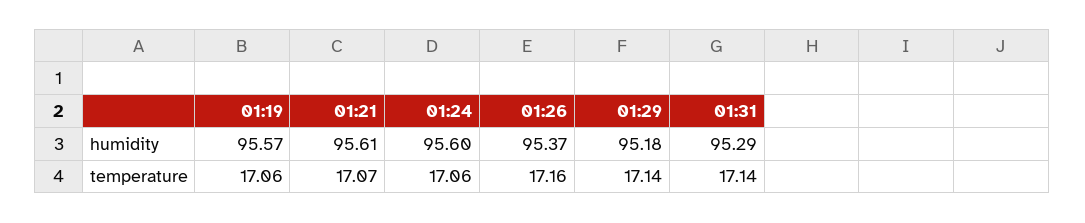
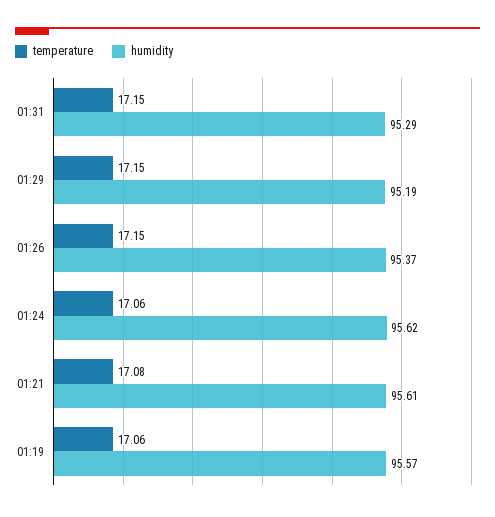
humidity, 01:24: 95.6 -> 95.62
humidity, 01:29: 95.18 -> 95.19
temperature, 01:21: 17.07 -> 17.08
temperature, 01:26: 17.16 -> 17.15
temperature, 01:29: 17.14 -> 17.15
temperature, 01:31: 17.14 -> 17.15

